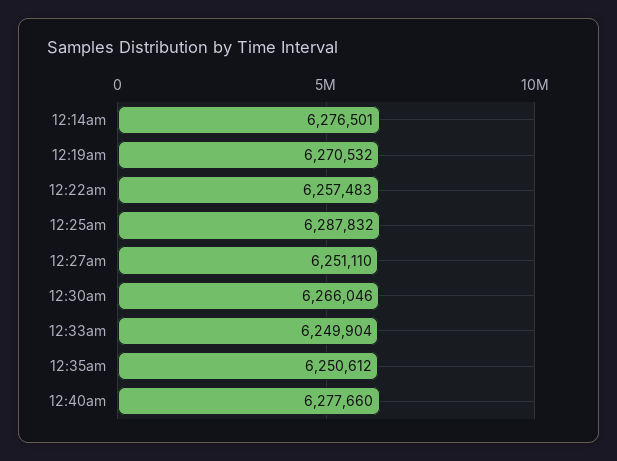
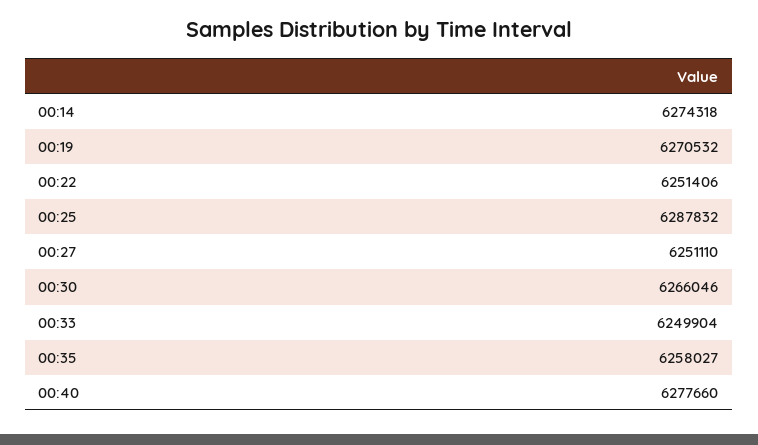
12:14am: 6276501 -> 6274318
12:22am: 6257483 -> 6251406
12:35am: 6250612 -> 6258027

